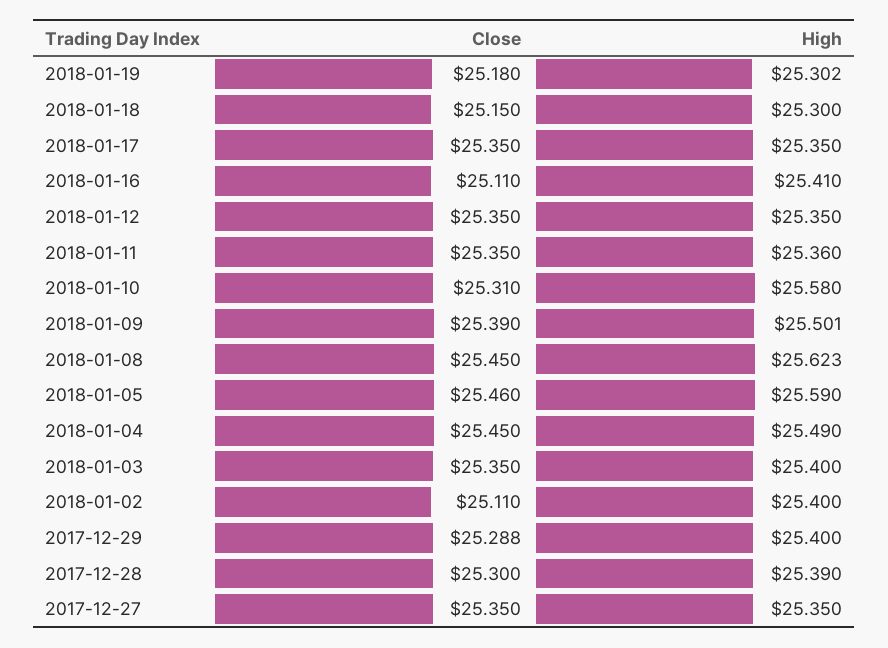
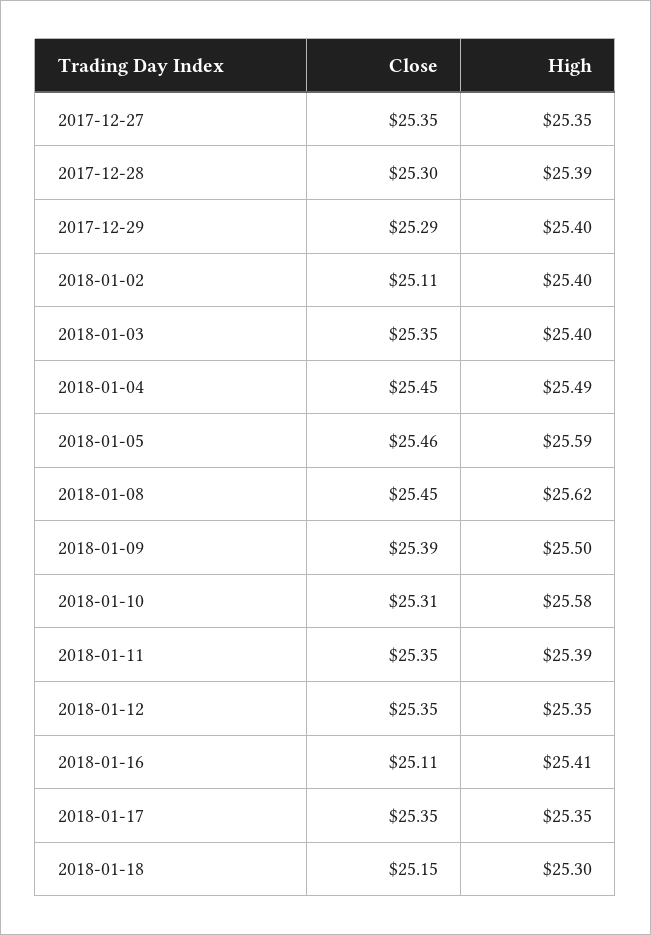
Close, 2018-01-19: 25.18 -> none
High, 2018-01-19: 25.302 -> none
High, 2018-01-11: 25.36 -> 25.39

